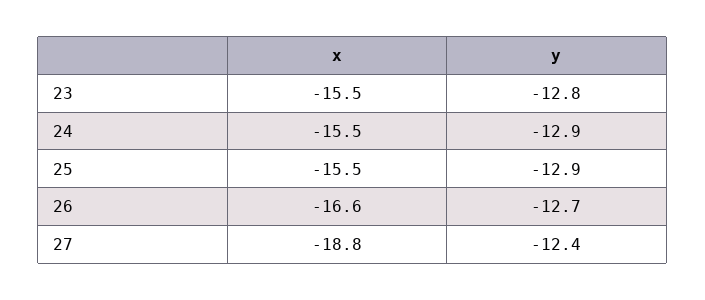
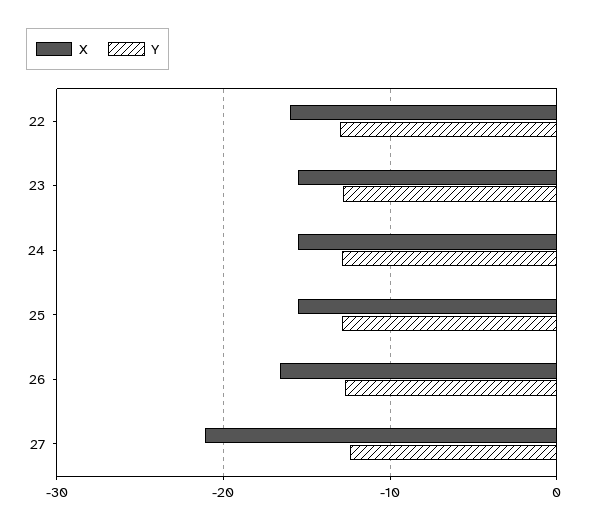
x, 27: -18.8 -> -21
x, 22: none -> -16
y, 22: none -> -13

